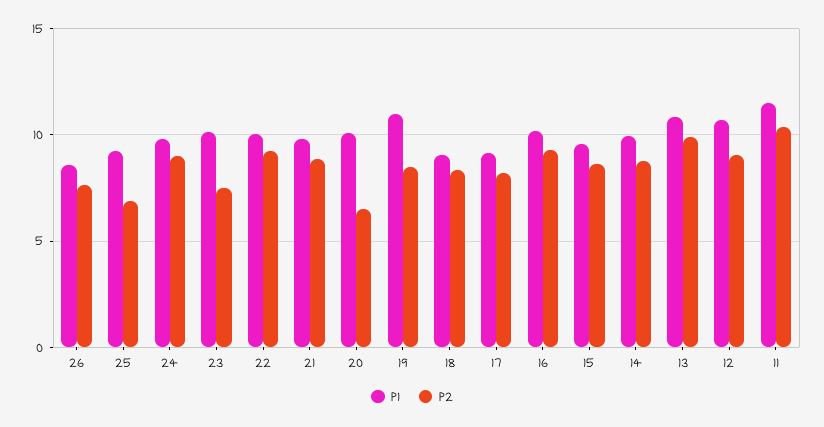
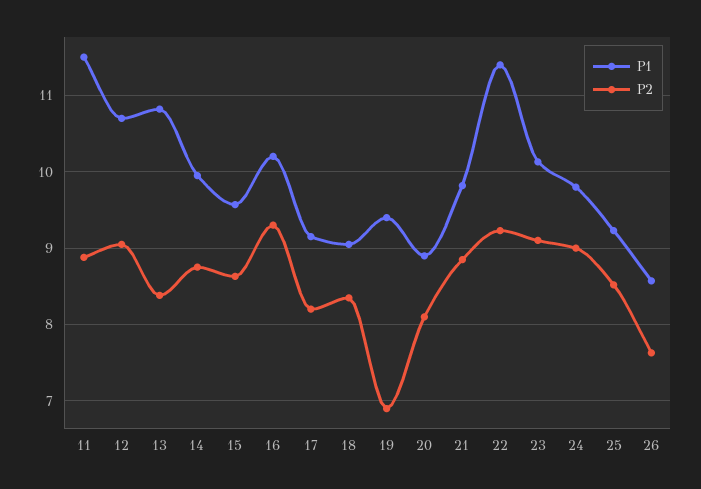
P2, 25: 7 -> 8.5
P2, 23: 7.5 -> 9.1
P1, 22: 10 -> 11.4
P1, 20: 10 -> 8.9
P2, 20: 6.5 -> 8.1
P1, 19: 11 -> 9.4
P2, 19: 8.5 -> 6.9
P2, 13: 10 -> 8.4
P2, 11: 10.5 -> 8.9

